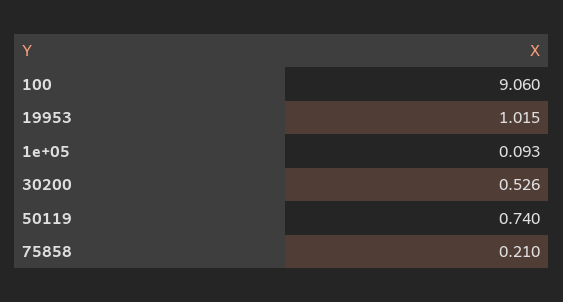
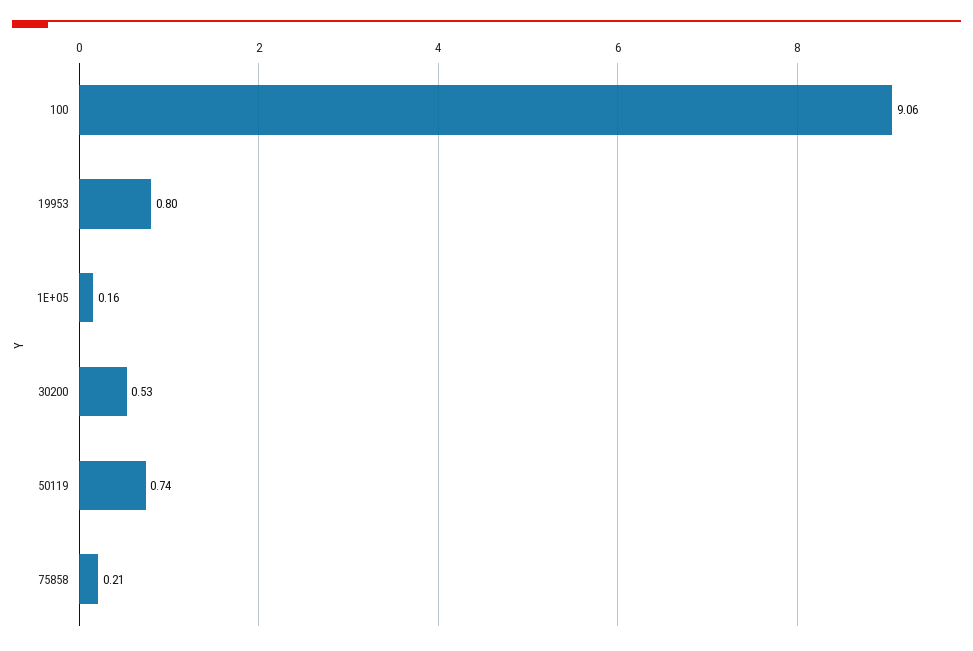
19953: 1.015 -> 0.8
1e+05: 0.093 -> 0.16

